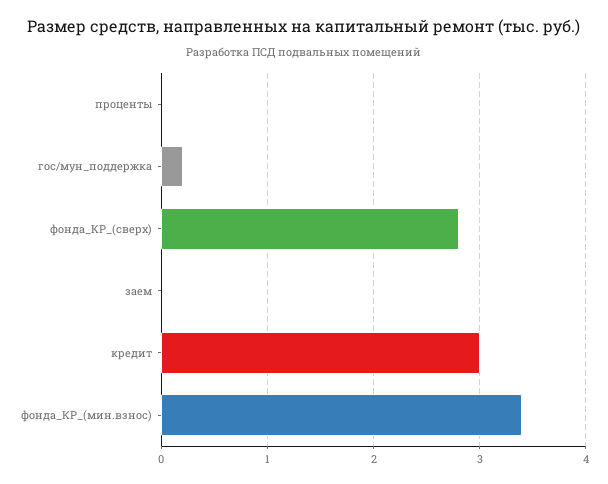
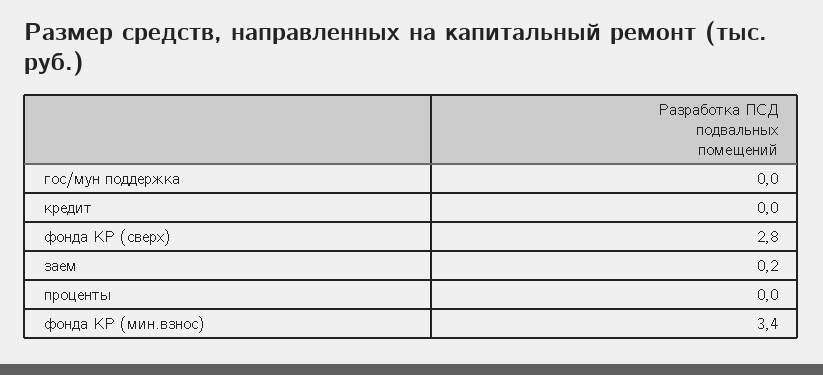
гос/мун_поддержка: 0.2 -> 0
заем: 0 -> 0.2
кредит: 3 -> 0

